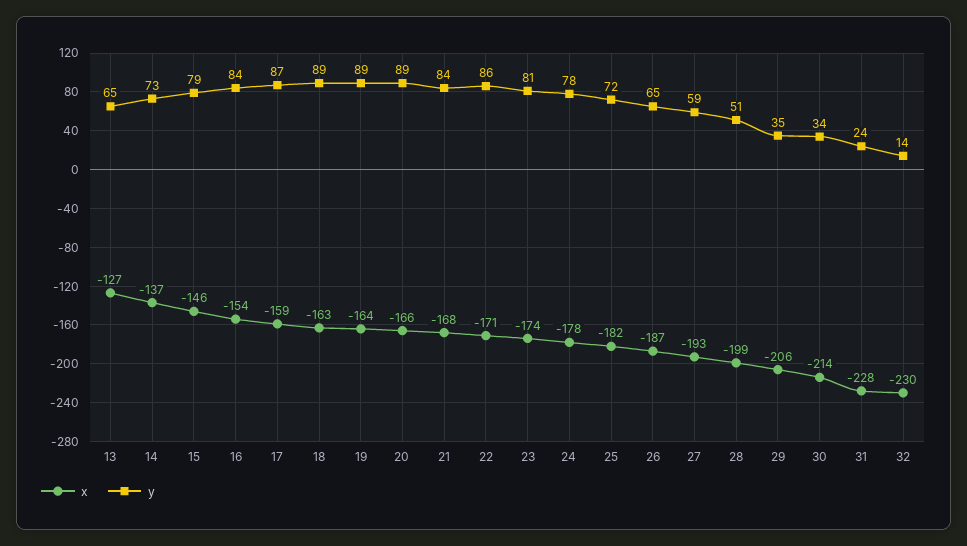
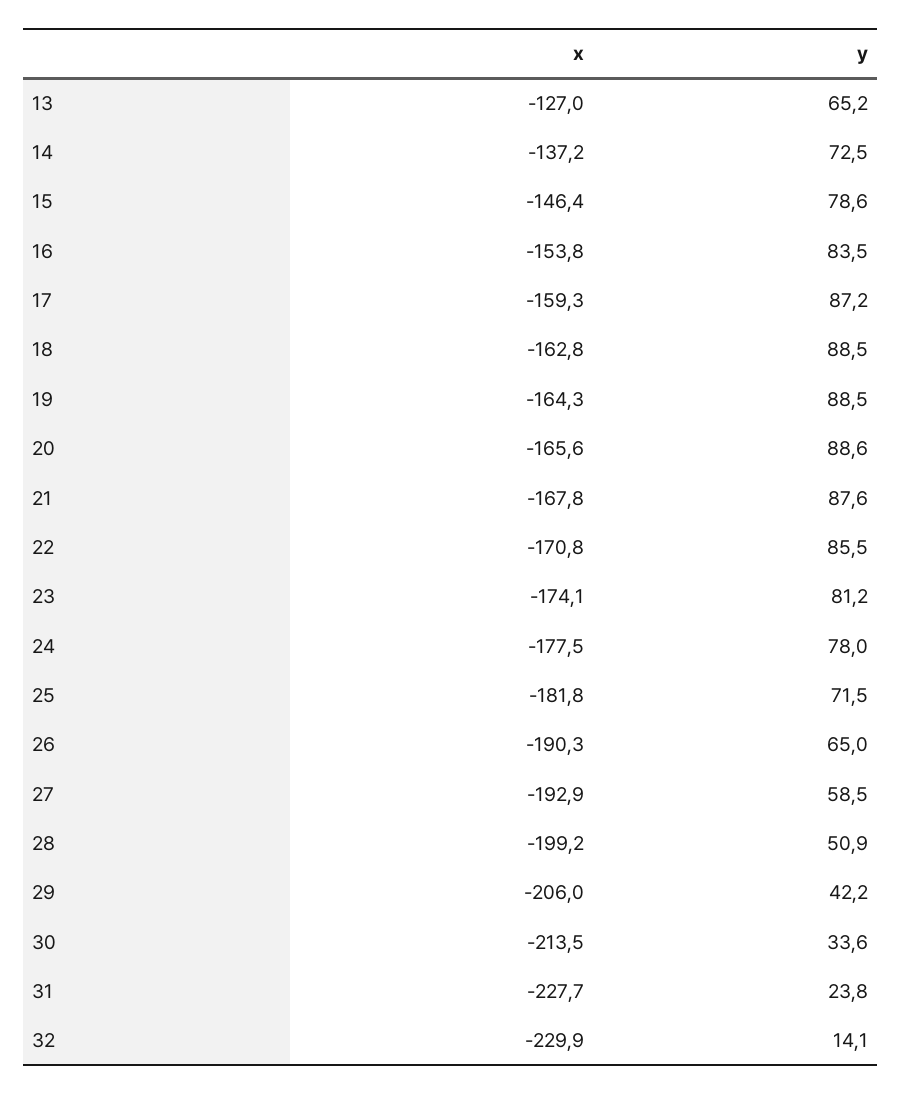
y, 21: 84 -> 87.6
x, 26: -187 -> -190.3
y, 29: 35 -> 42.2

